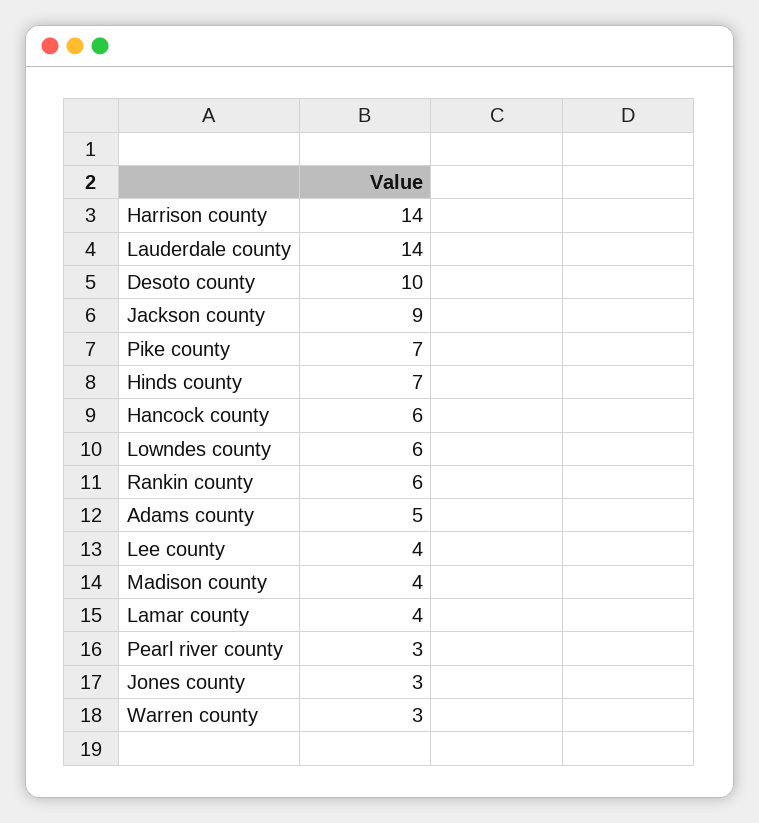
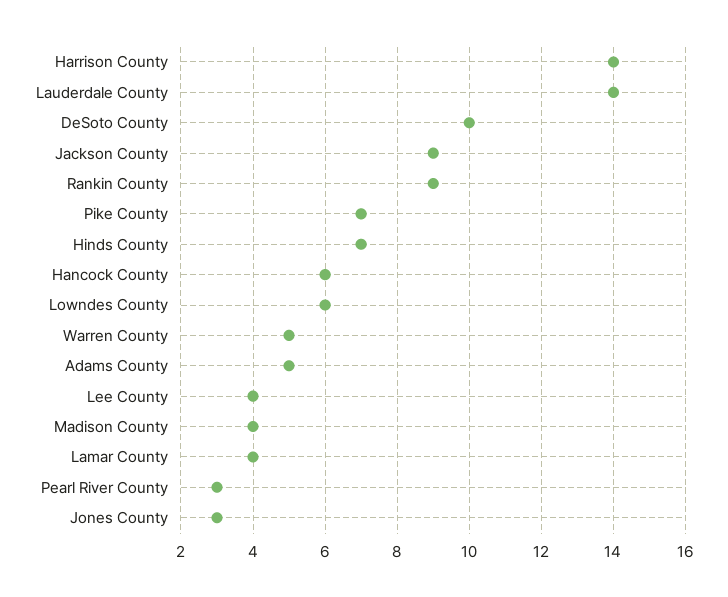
Rankin county: 6 -> 9
Warren county: 3 -> 5

